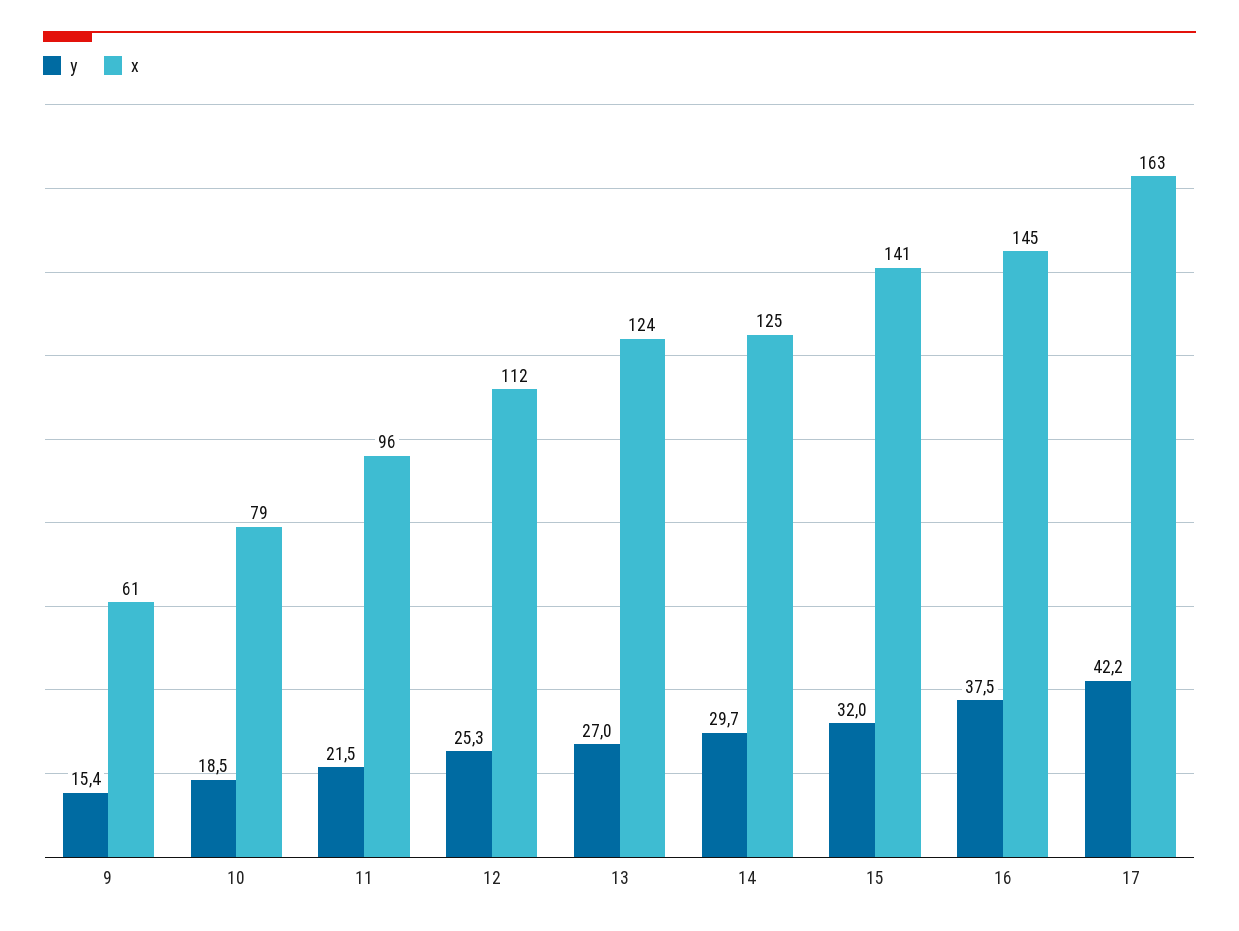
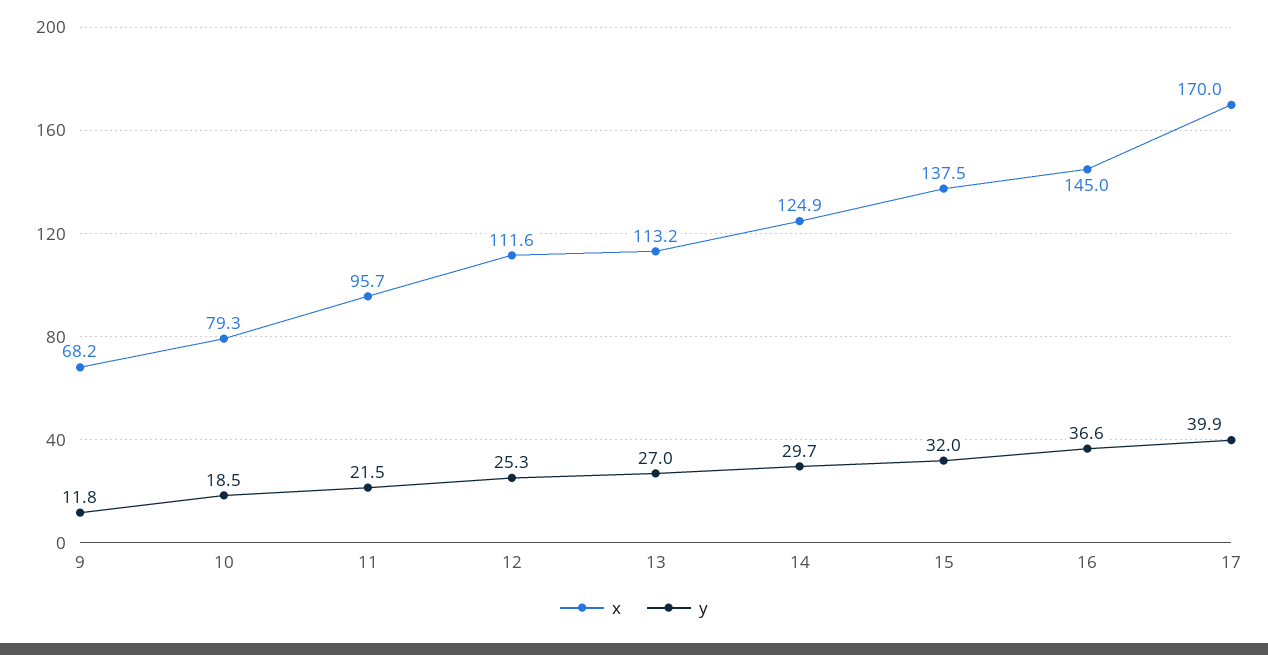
y, 9: 15.4 -> 11.8
x, 9: 61 -> 68.2
x, 13: 124 -> 113.2
x, 15: 141 -> 137.5
y, 16: 37.5 -> 36.6
y, 17: 42.2 -> 39.9
x, 17: 163 -> 170

